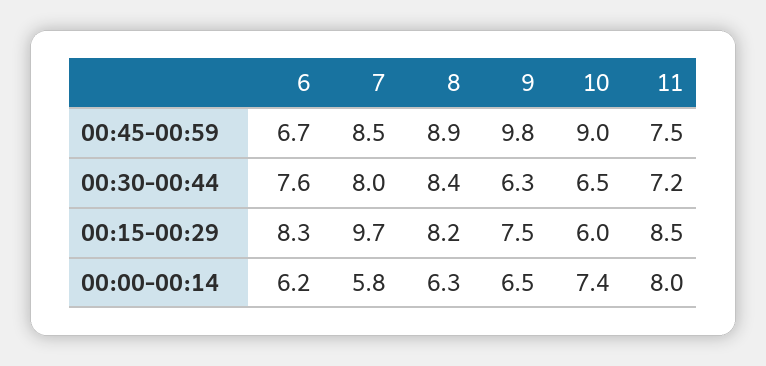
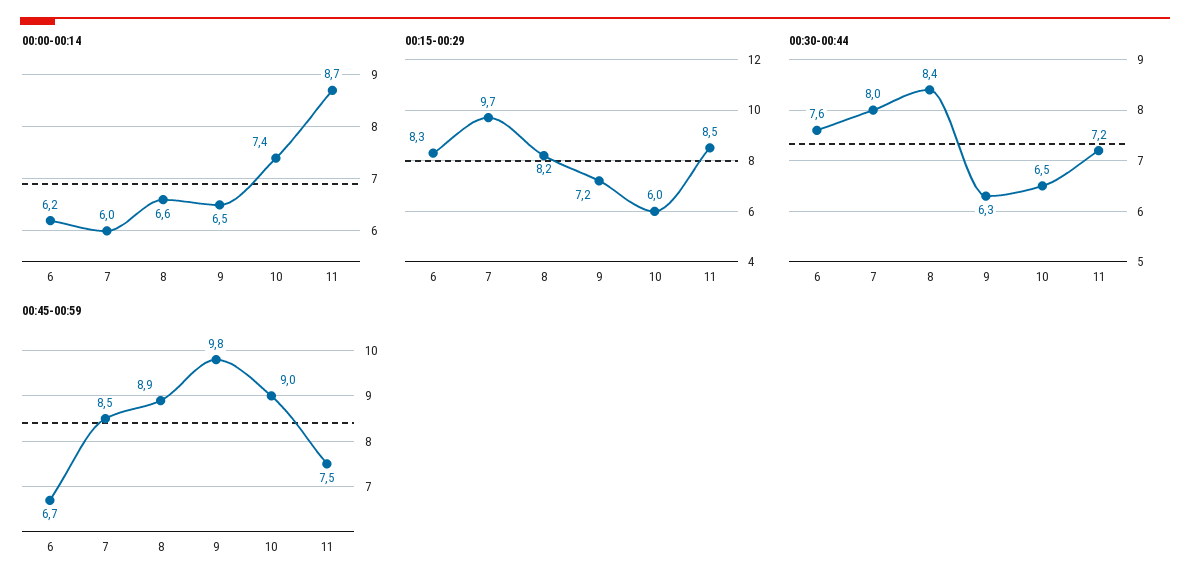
00:15-00:29, 9: 7.5 -> 7.2
00:00-00:14, 7: 5.8 -> 6
00:00-00:14, 8: 6.3 -> 6.6
00:00-00:14, 11: 8 -> 8.7

